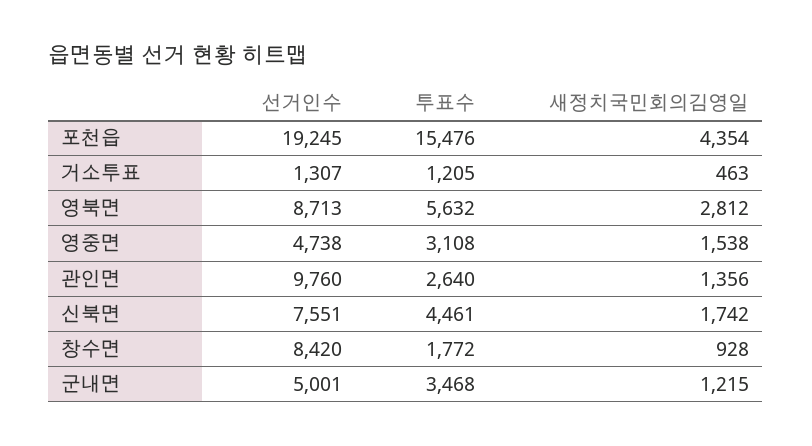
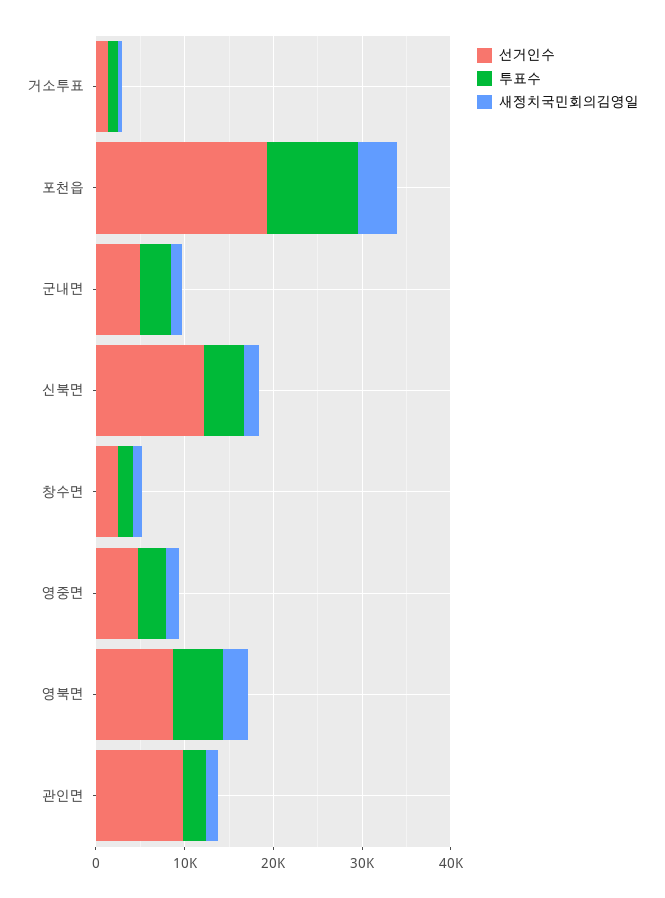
투표수, 포천읍: 15476 -> 10000
선거인수, 신북면: 7551 -> 12000
선거인수, 창수면: 8420 -> 2000

